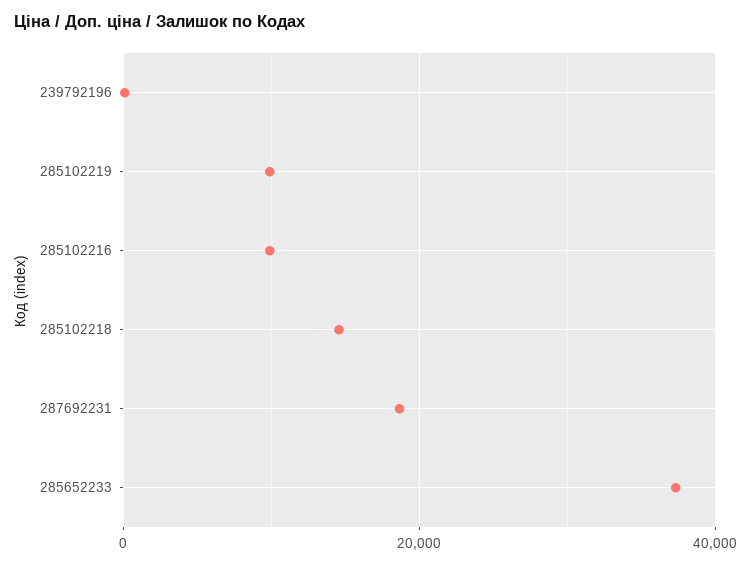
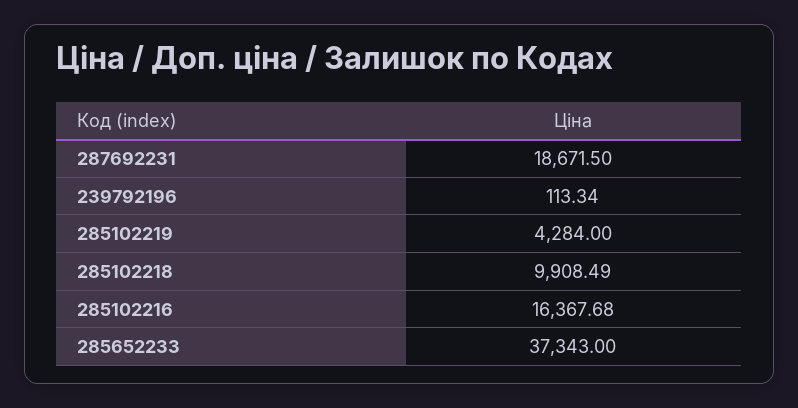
285102219: 10000 -> 4284
285102216: 10000 -> 16367.68
285102218: 14000 -> 9908.49

